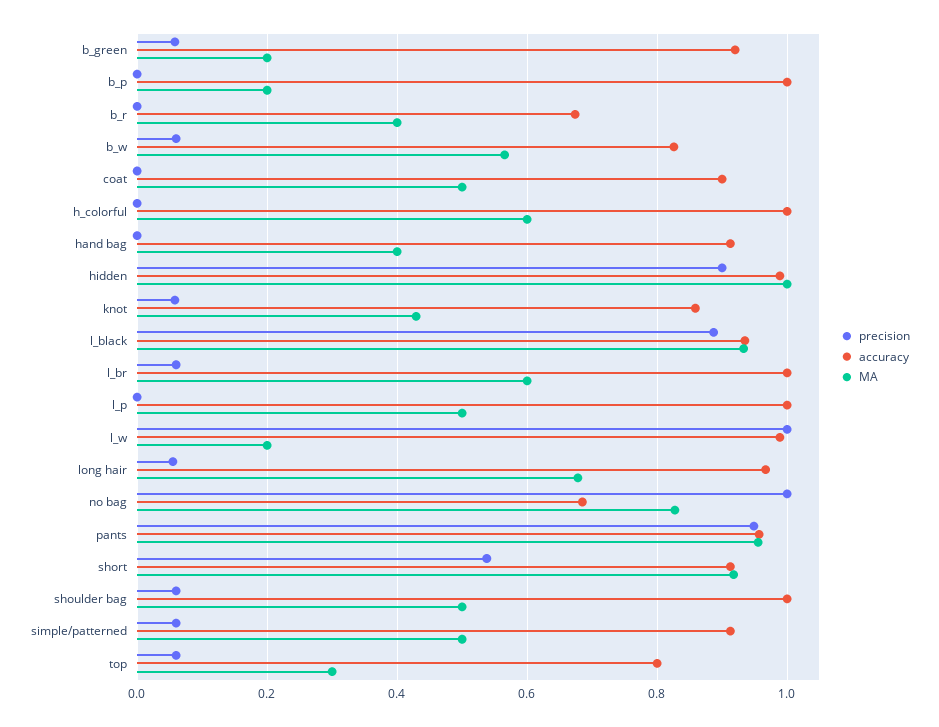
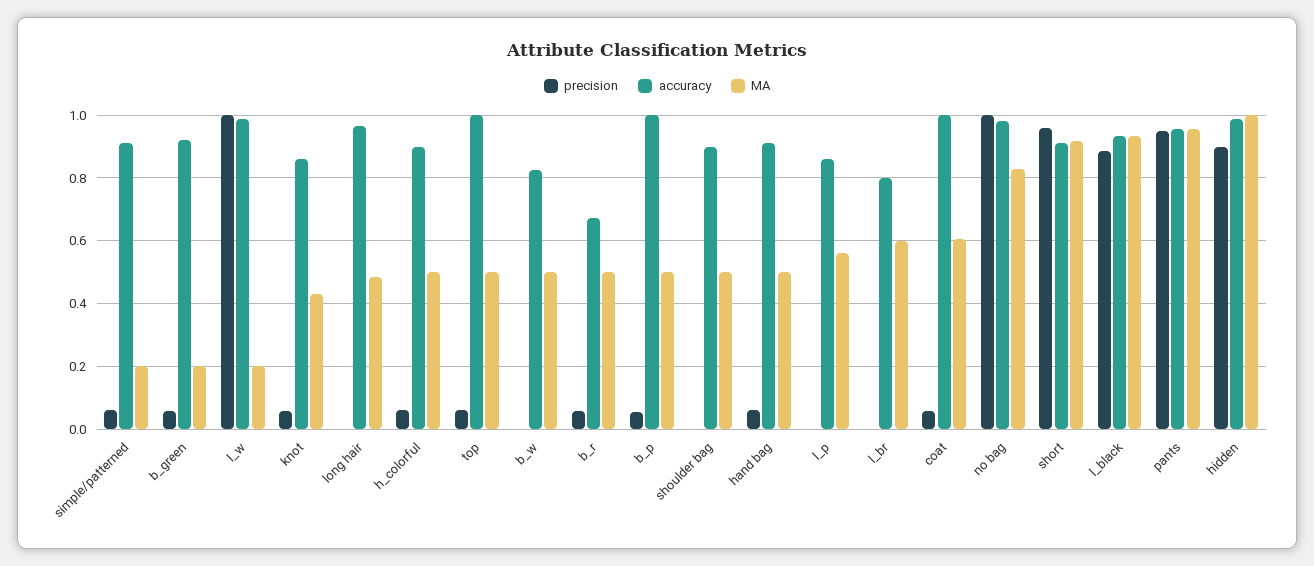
precision, b_p: 0 -> 0.06
MA, b_p: 0.2 -> 0.5
precision, b_r: 0 -> 0.06
MA, b_r: 0.4 -> 0.5
precision, b_w: 0.06 -> 0
MA, b_w: 0.56 -> 0.5
precision, coat: 0 -> 0.06
accuracy, coat: 0.9 -> 1
MA, coat: 0.5 -> 0.6
precision, h_colorful: 0 -> 0.06
accuracy, h_colorful: 1 -> 0.9
MA, h_colorful: 0.6 -> 0.5
precision, hand bag: 0 -> 0.06
MA, hand bag: 0.4 -> 0.5
precision, l_br: 0.06 -> 0
accuracy, l_br: 1 -> 0.8
accuracy, l_p: 1 -> 0.86
MA, l_p: 0.5 -> 0.56
precision, long hair: 0.06 -> 0
MA, long hair: 0.68 -> 0.48
accuracy, no bag: 0.68 -> 0.98
precision, short: 0.54 -> 0.96
precision, shoulder bag: 0.06 -> 0
accuracy, shoulder bag: 1 -> 0.9
MA, simple/patterned: 0.5 -> 0.2
accuracy, top: 0.8 -> 1
MA, top: 0.3 -> 0.5

